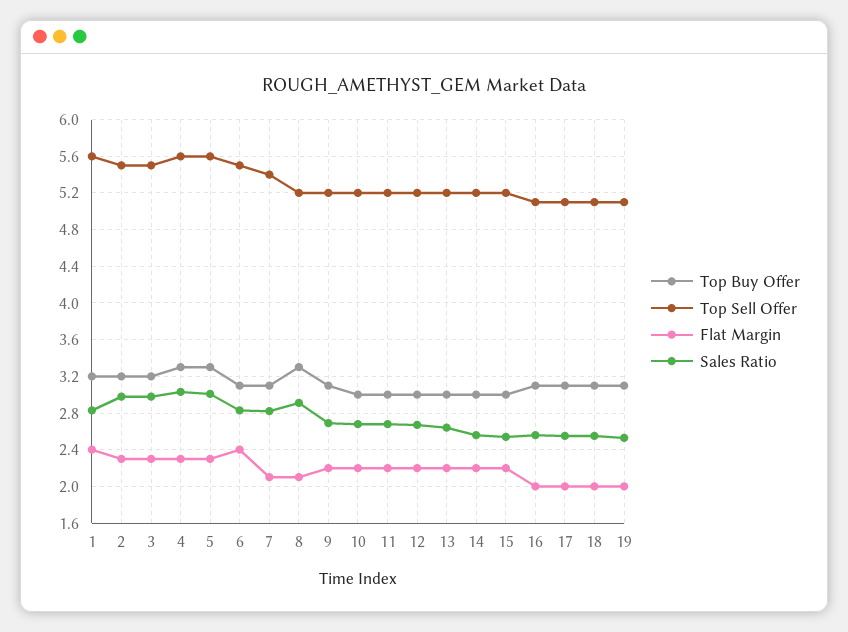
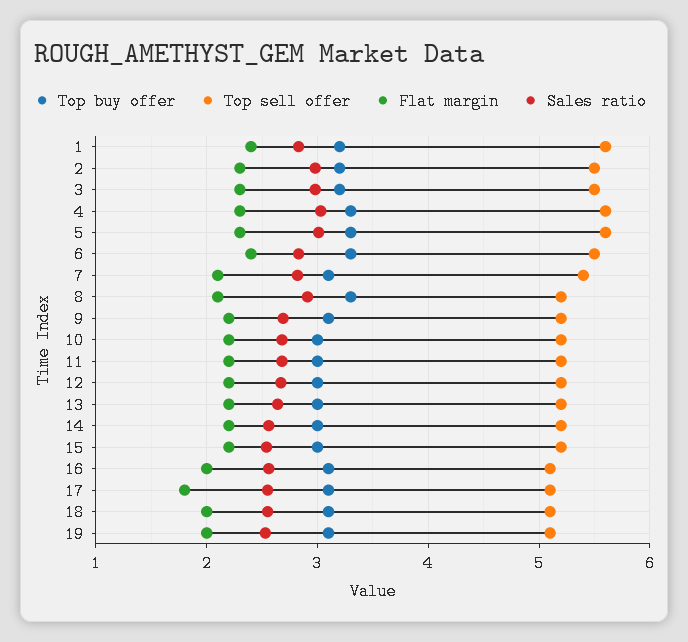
Top Buy Offer, 6: 3.1 -> 3.3
Flat Margin, 17: 2 -> 1.8

